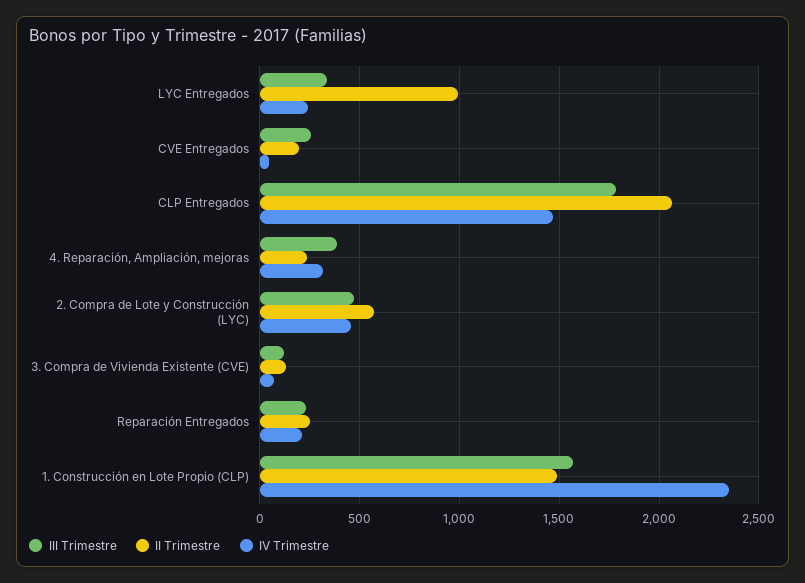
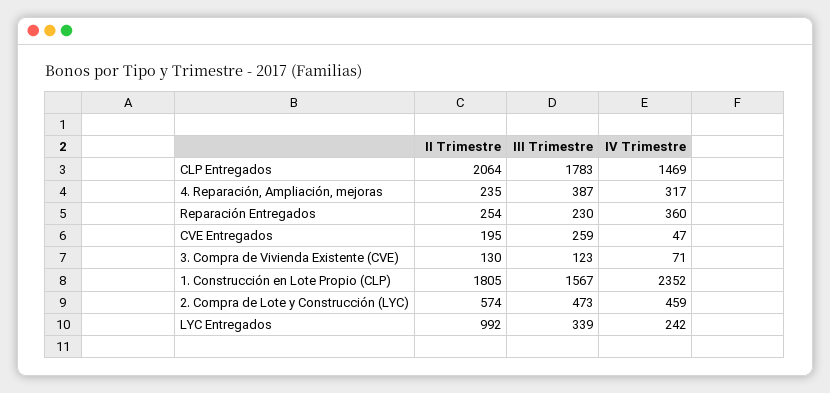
IV Trimestre, Reparación Entregados: 200 -> 360
II Trimestre, 1. Construcción en Lote Propio (CLP): 1500 -> 1805

